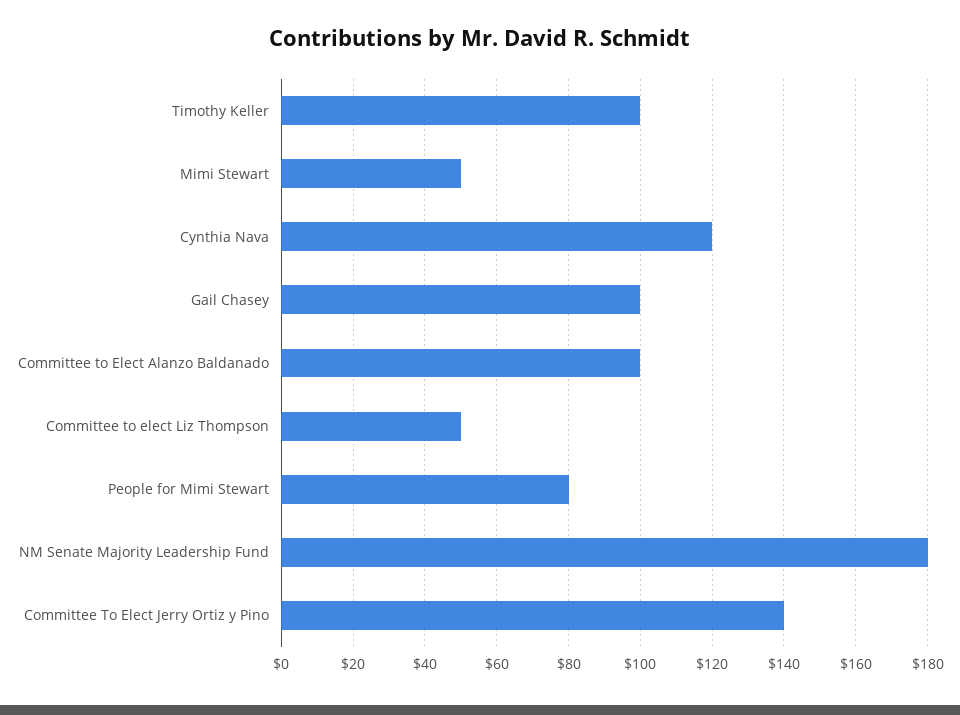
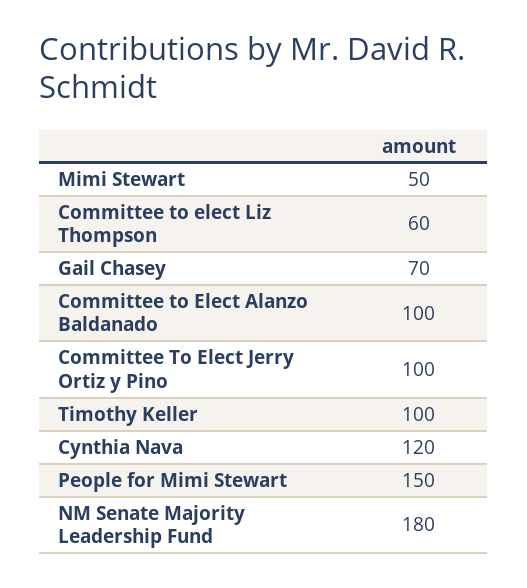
Gail Chasey: 100 -> 70
Committee to elect Liz Thompson: 50 -> 60
People for Mimi Stewart: 80 -> 150
Committee To Elect Jerry Ortiz y Pino: 140 -> 100

